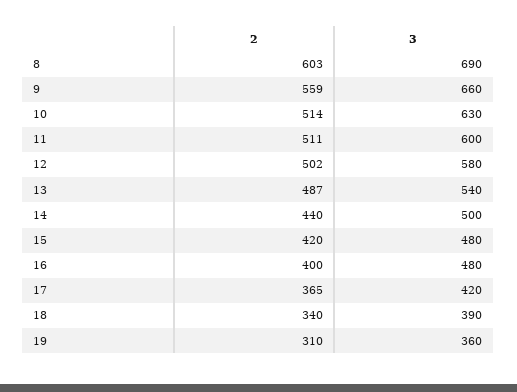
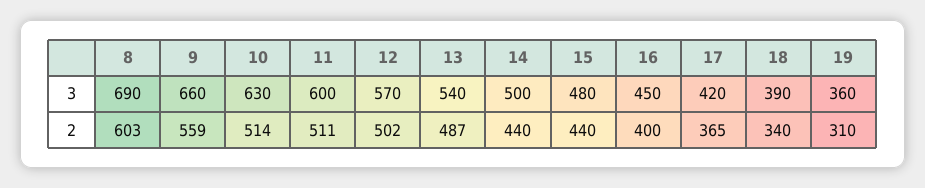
3, 12: 580 -> 570
2, 15: 420 -> 440
3, 16: 480 -> 450

